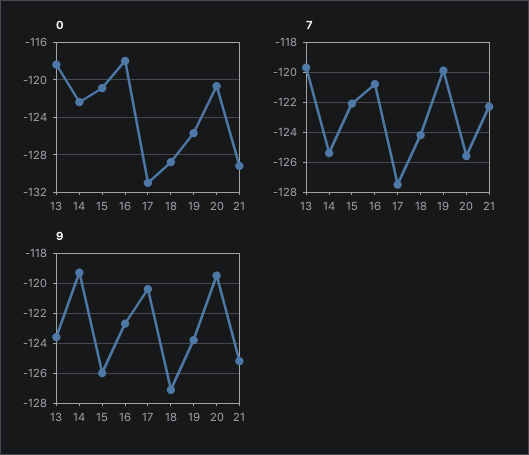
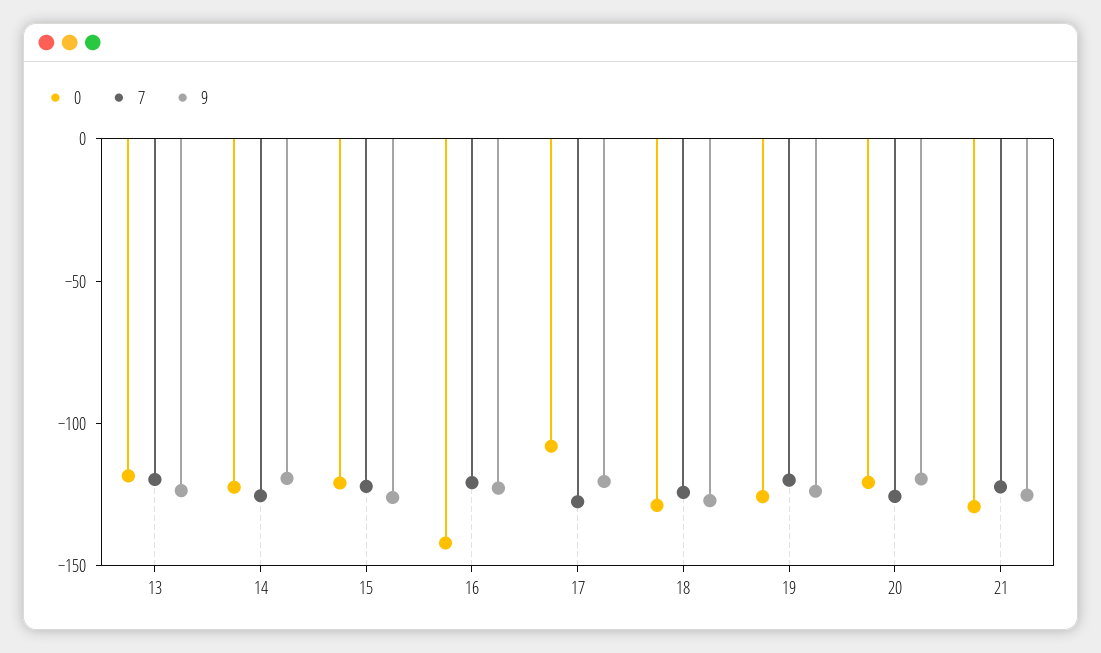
0, 16: -118 -> -140
0, 17: -131 -> -110

